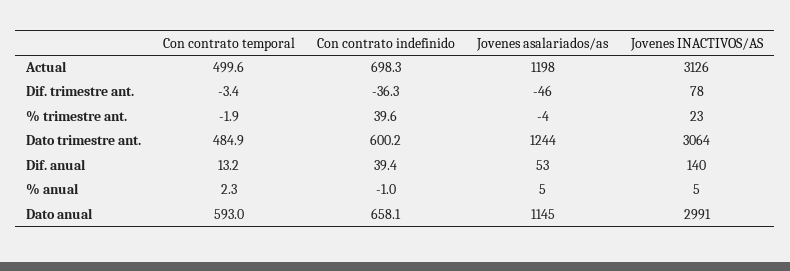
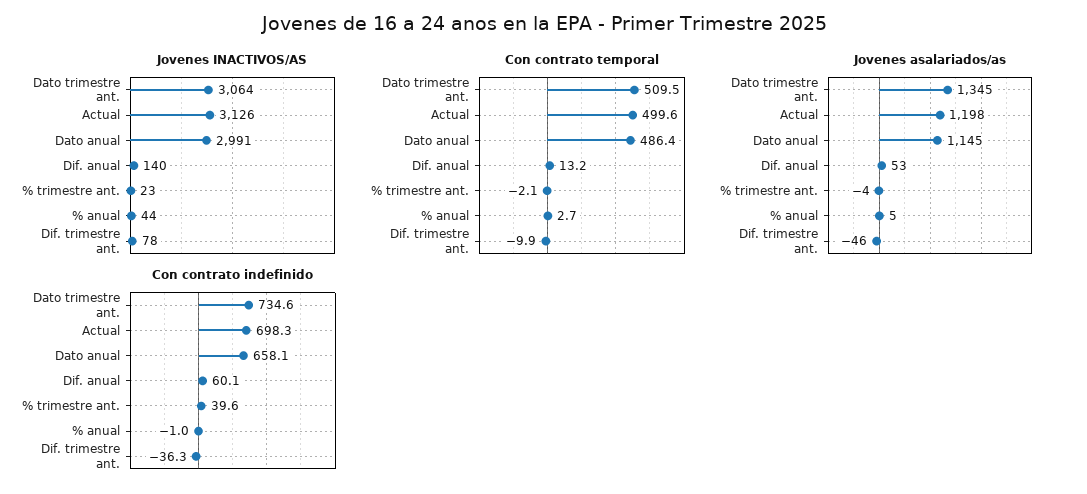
Con contrato temporal, Dif. trimestre ant.: -3.4 -> -9.9
Con contrato temporal, % trimestre ant.: -1.9 -> -2.1
Con contrato temporal, Dato trimestre ant.: 484.9 -> 509.5
Con contrato indefinido, Dato trimestre ant.: 600.2 -> 734.6
Jovenes asalariados/as, Dato trimestre ant.: 1244 -> 1345
Con contrato indefinido, Dif. anual: 39.4 -> 60.1
Con contrato temporal, % anual: 2.3 -> 2.7
Jovenes INACTIVOS/AS, % anual: 5 -> 44
Con contrato temporal, Dato anual: 593 -> 486.4

